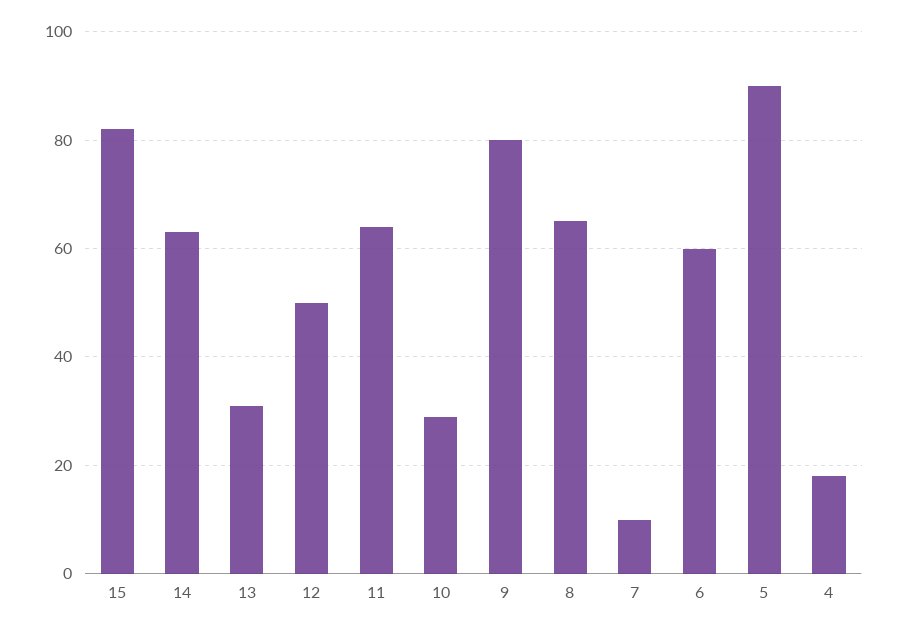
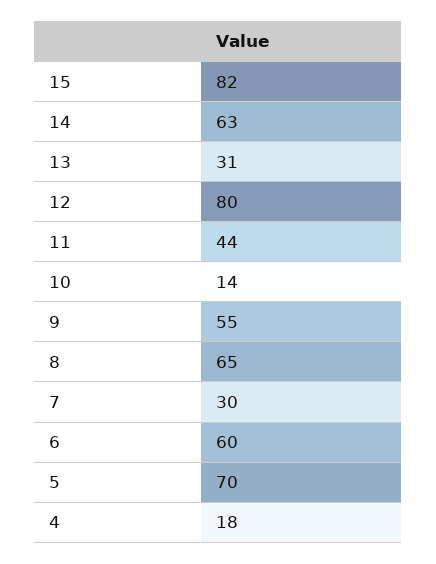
12: 50 -> 80
11: 65 -> 44
10: 30 -> 14
9: 80 -> 55
7: 10 -> 30
5: 90 -> 70

